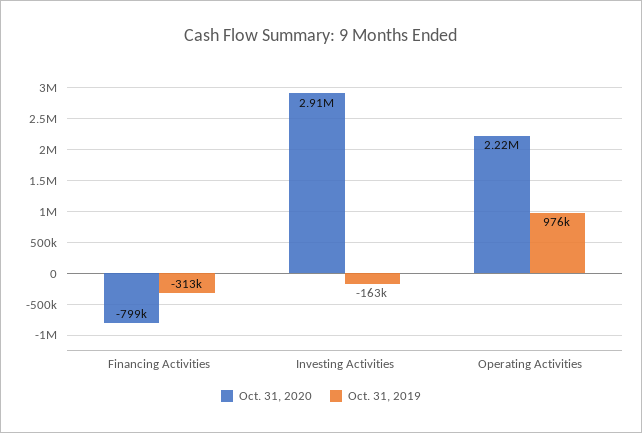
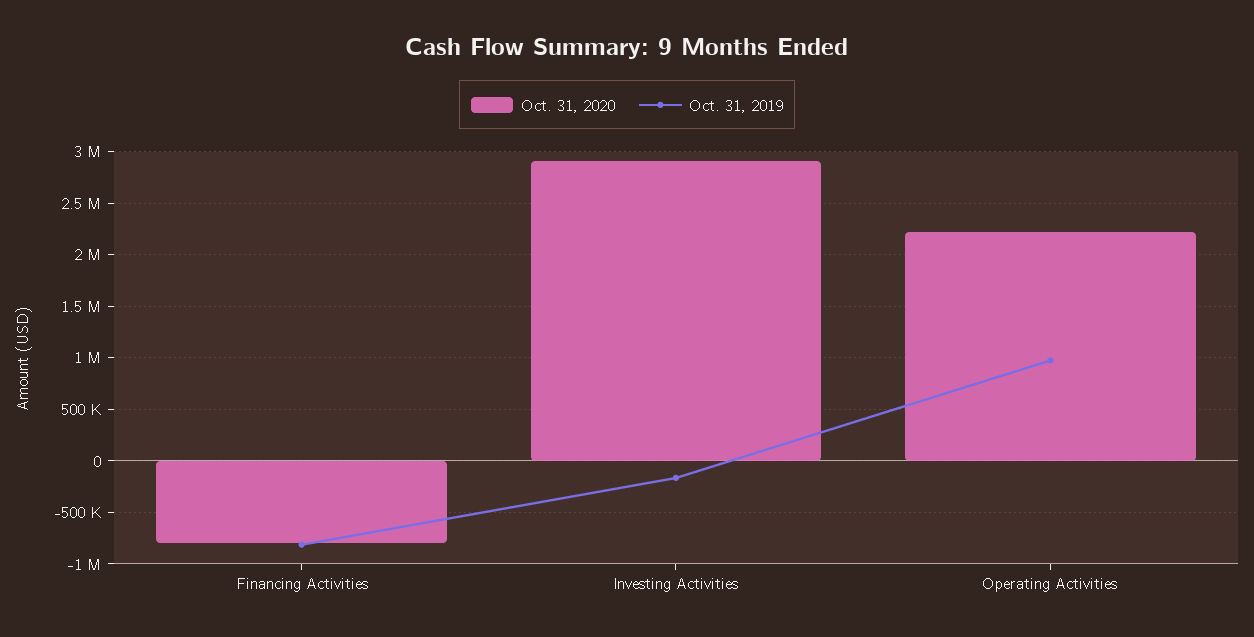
Oct. 31, 2019, Financing Activities: -313000 -> -800000

